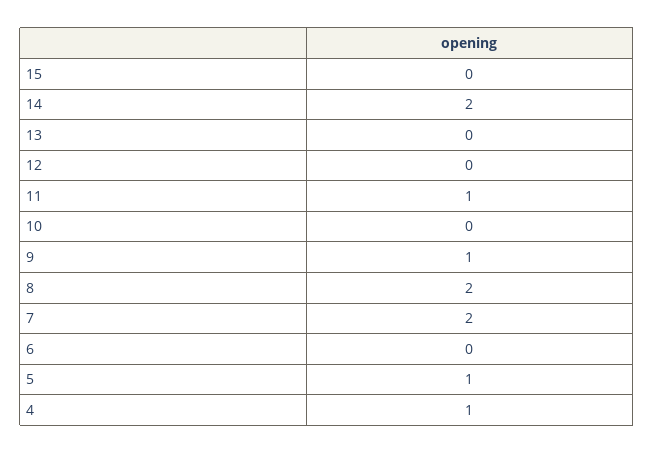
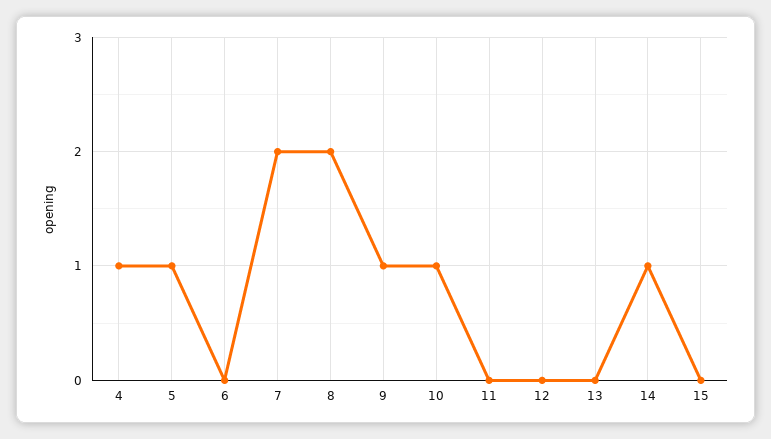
14: 2 -> 1
11: 1 -> 0
10: 0 -> 1

